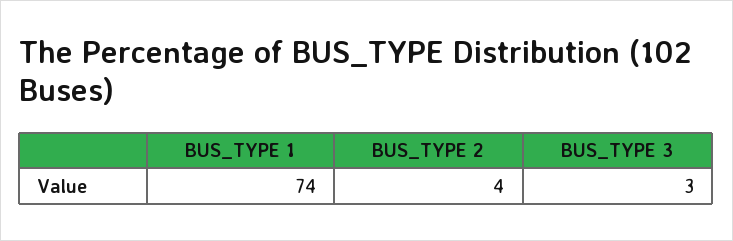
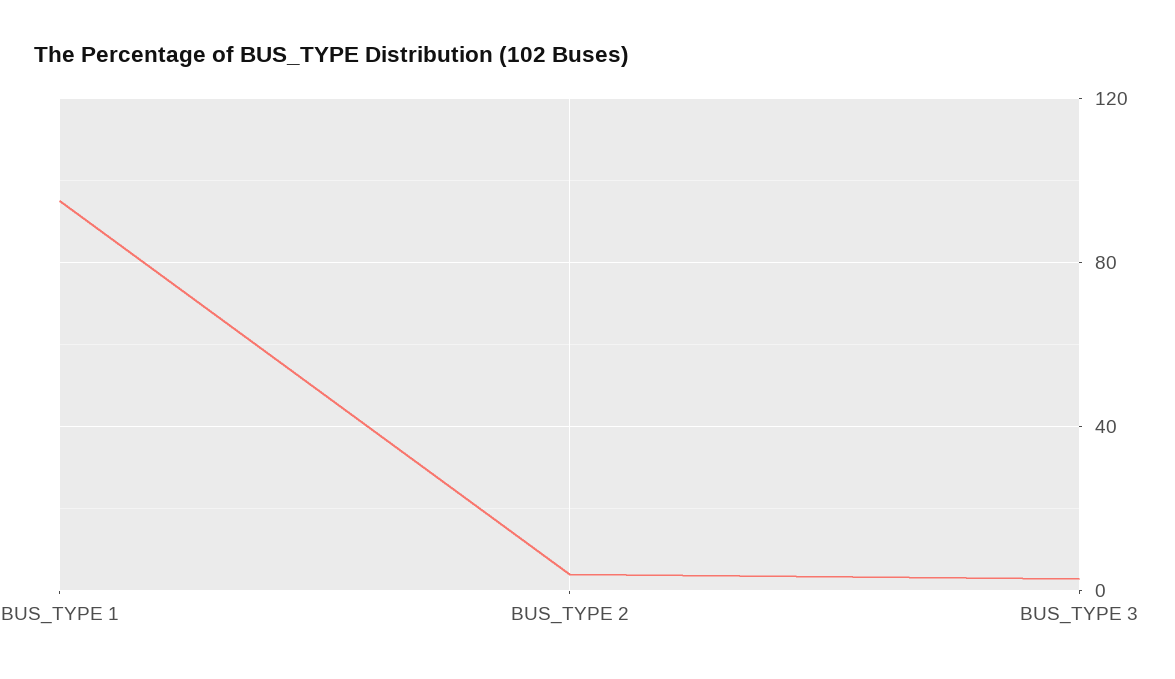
BUS_TYPE 1: 74 -> 95

